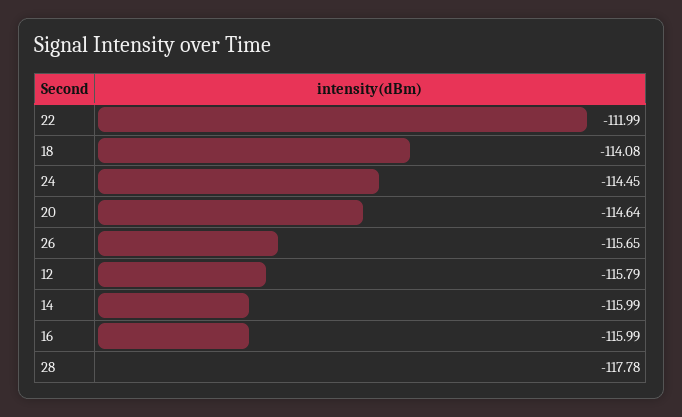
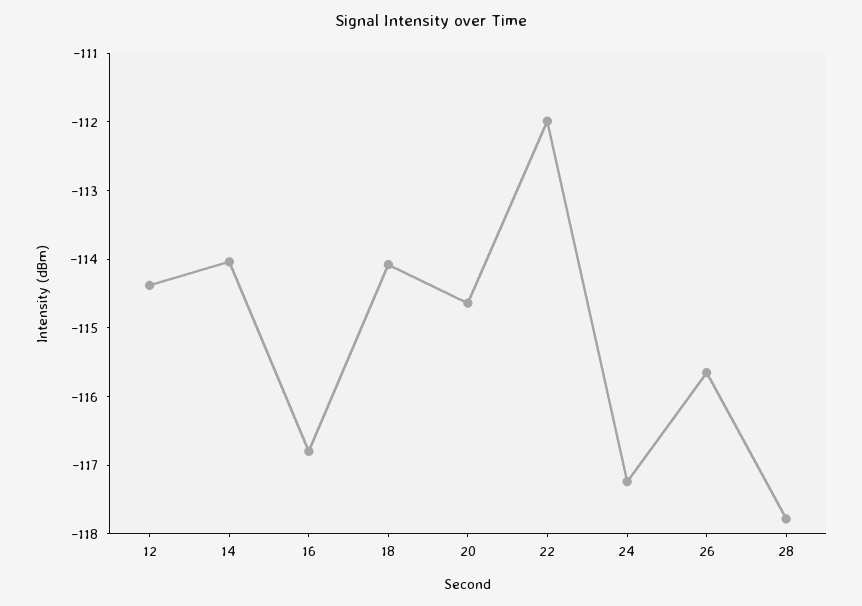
24: -114.45 -> -117.2
12: -115.79 -> -114.4
14: -115.99 -> -114
16: -115.99 -> -116.8

